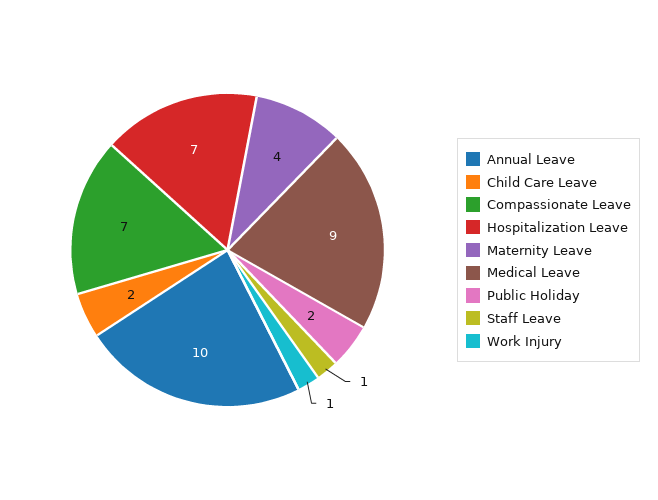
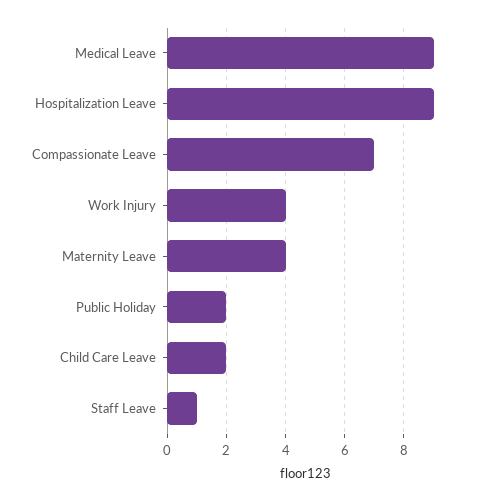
Annual Leave: 10 -> none
Hospitalization Leave: 7 -> 9
Work Injury: 1 -> 4

